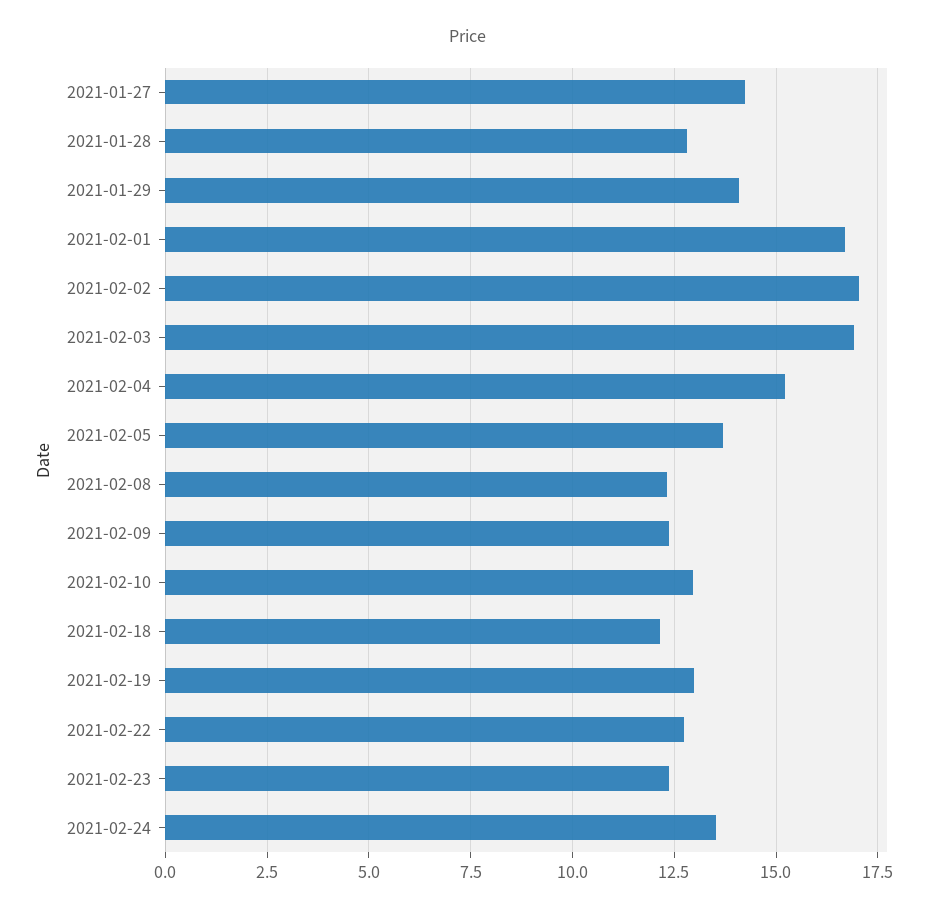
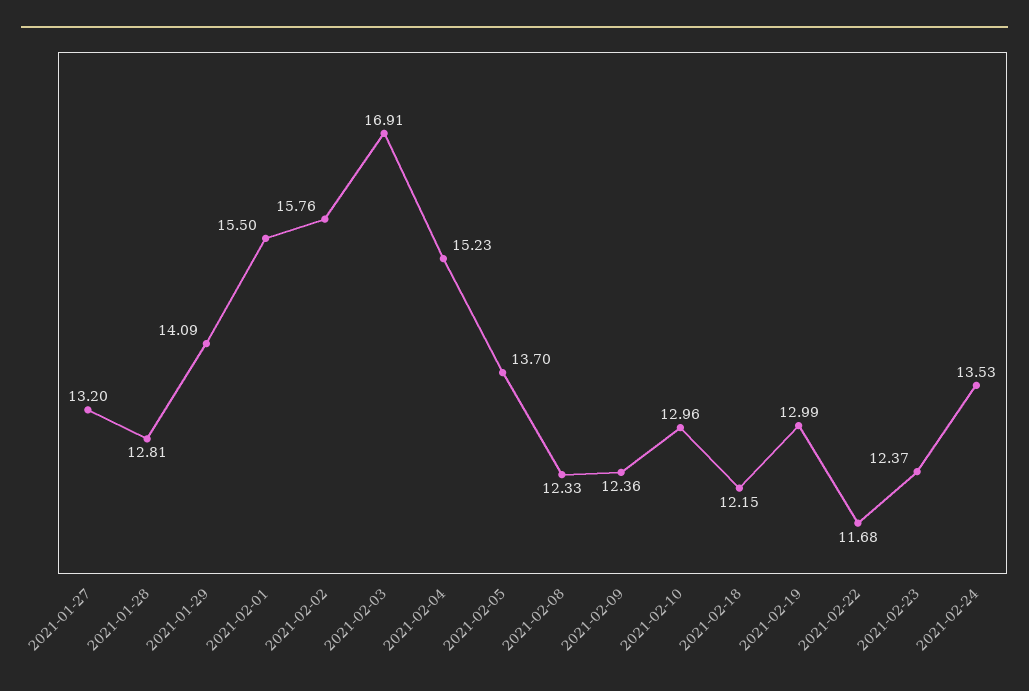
2021-01-27: 14.25 -> 13.2
2021-02-01: 16.75 -> 15.5
2021-02-02: 17 -> 15.76
2021-02-22: 12.75 -> 11.68

